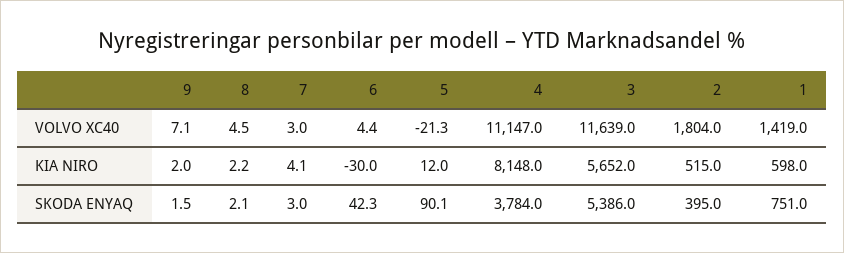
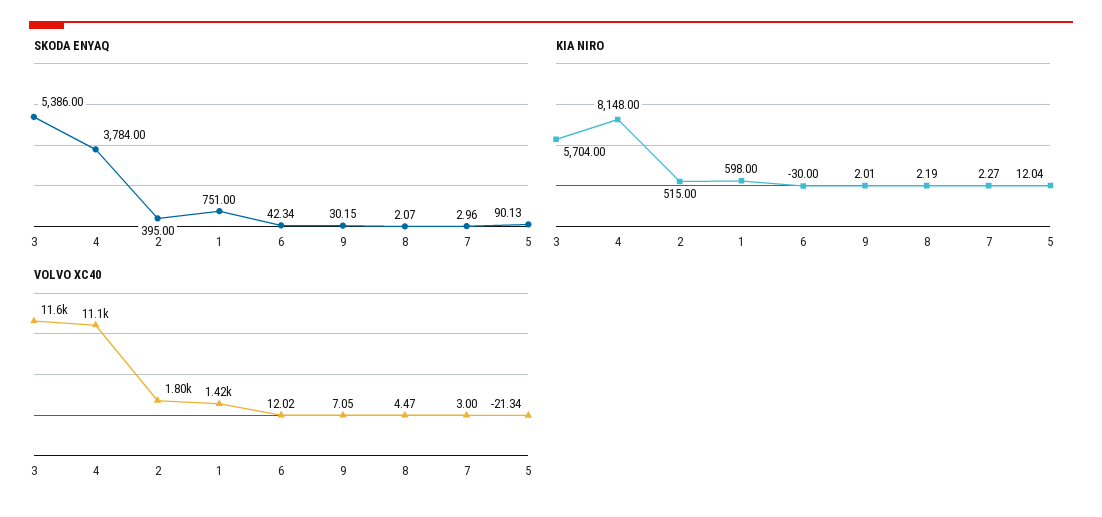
VOLVO XC40, 6: 4.4 -> 12.02
KIA NIRO, 7: 4.1 -> 2.27
KIA NIRO, 3: 5652 -> 5704
SKODA ENYAQ, 9: 1.5 -> 30.15

